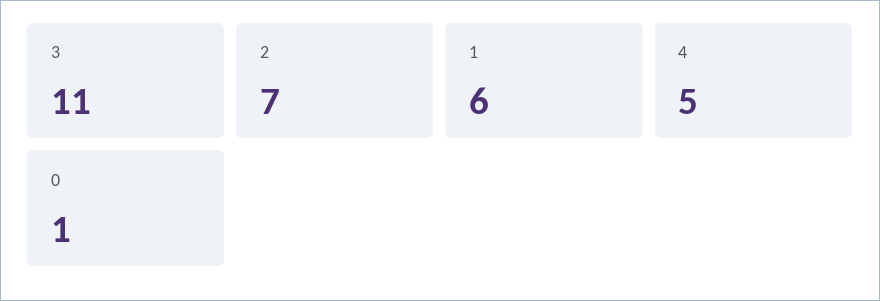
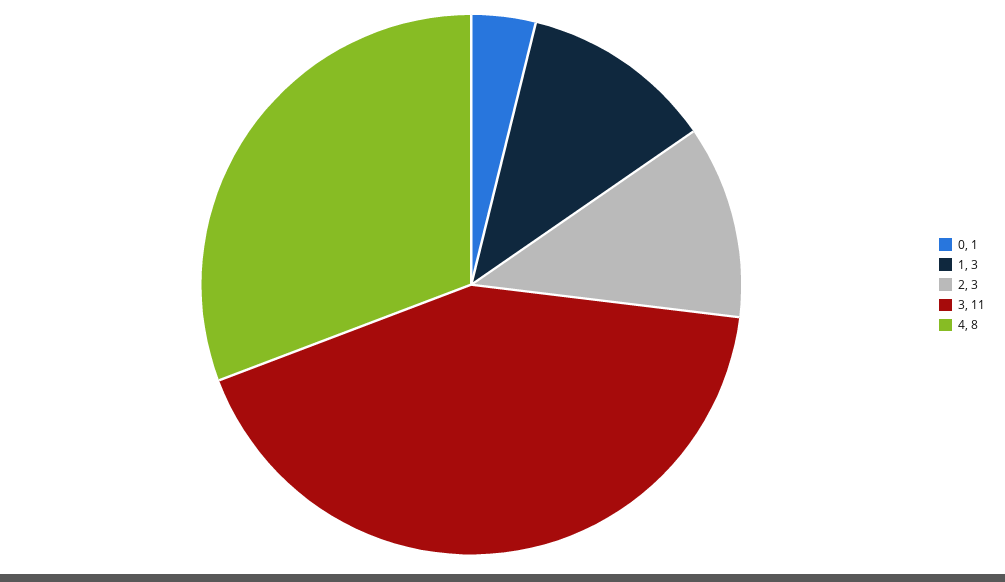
2: 7 -> 3
1: 6 -> 3
4: 5 -> 8

